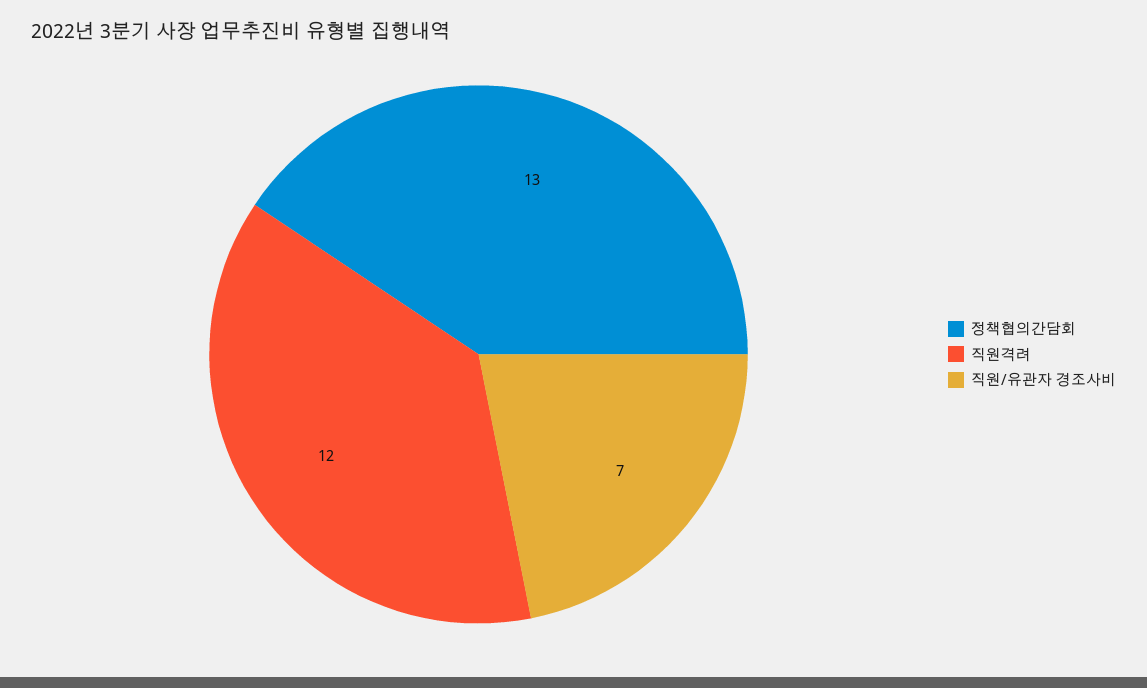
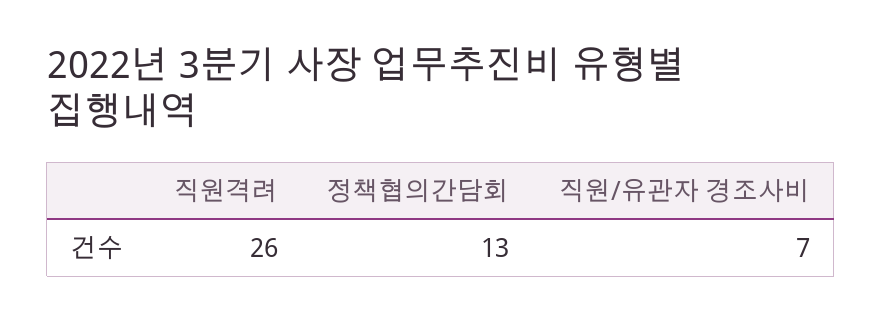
직원격려: 12 -> 26

